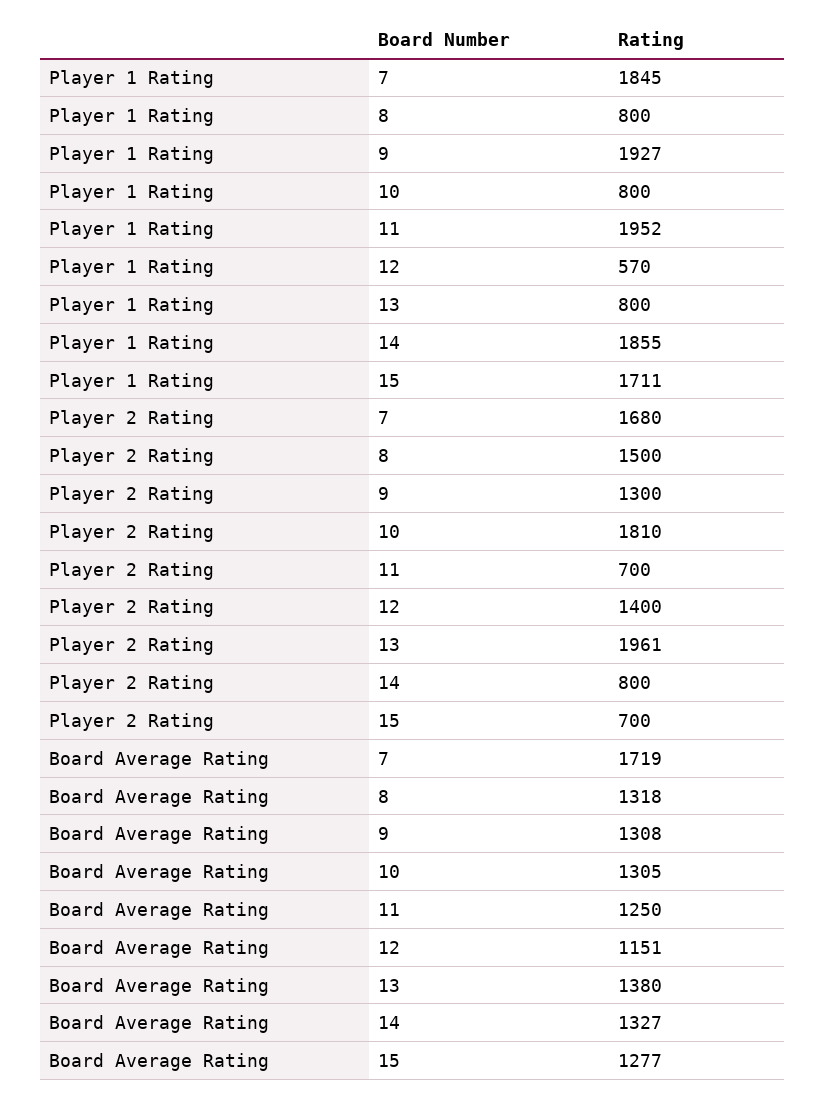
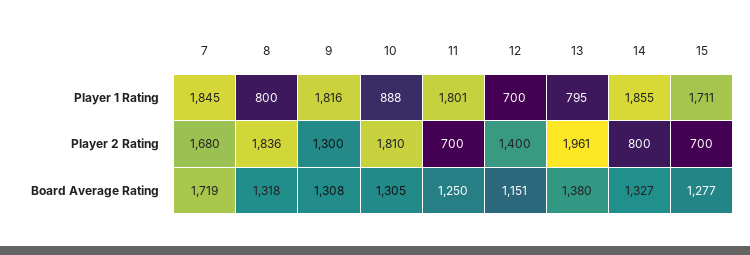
Player 1 Rating, 9: 1927 -> 1816
Player 1 Rating, 10: 800 -> 888
Player 1 Rating, 11: 1952 -> 1801
Player 1 Rating, 12: 570 -> 700
Player 1 Rating, 13: 800 -> 795
Player 2 Rating, 8: 1500 -> 1836

